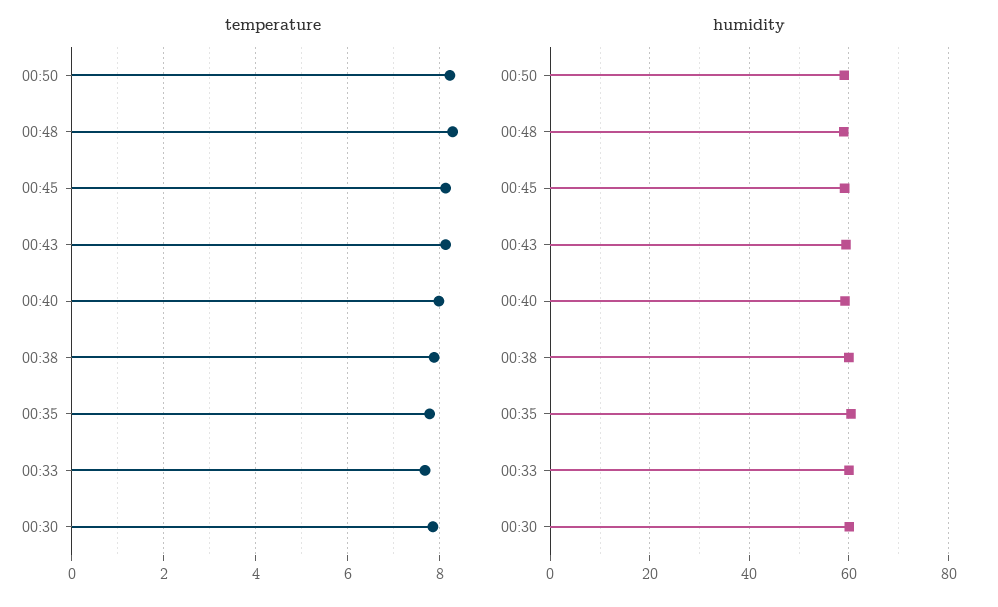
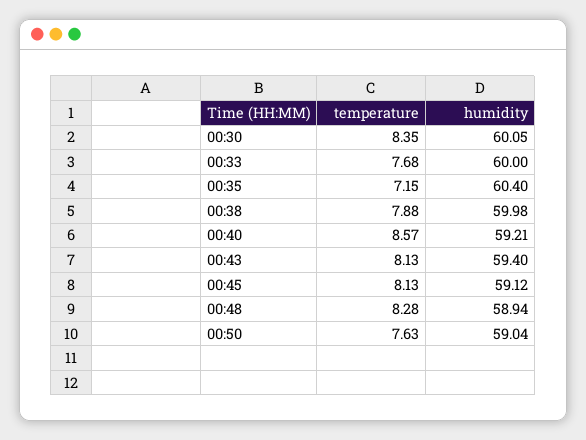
temperature, 00:50: 8.2 -> 7.63
temperature, 00:40: 8 -> 8.57
temperature, 00:35: 7.8 -> 7.15
temperature, 00:30: 7.8 -> 8.35

